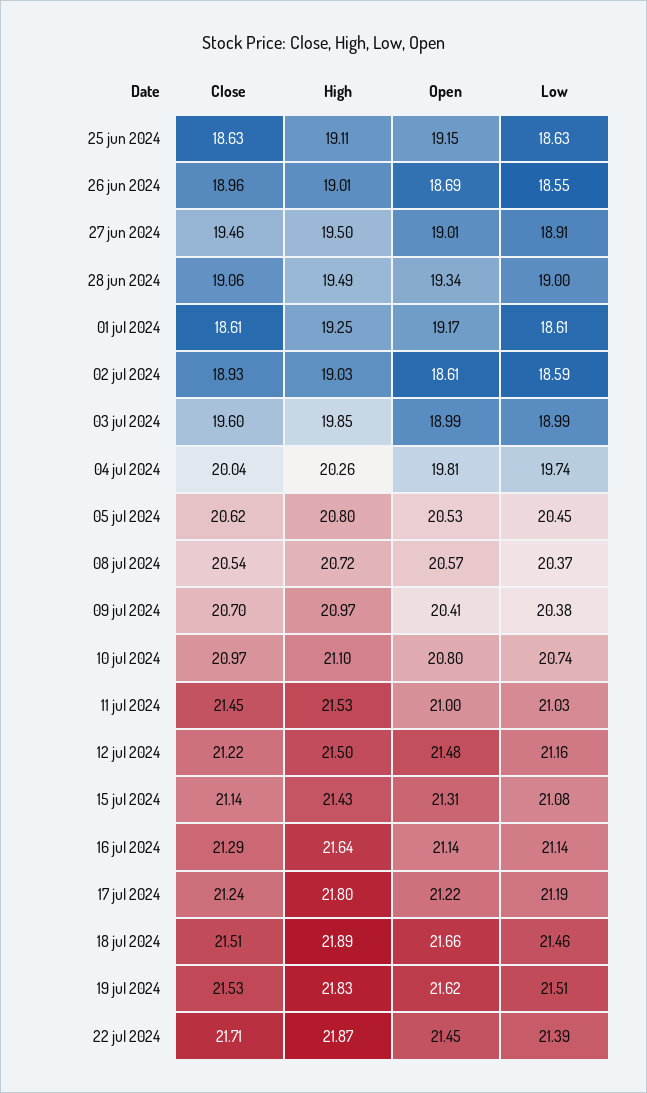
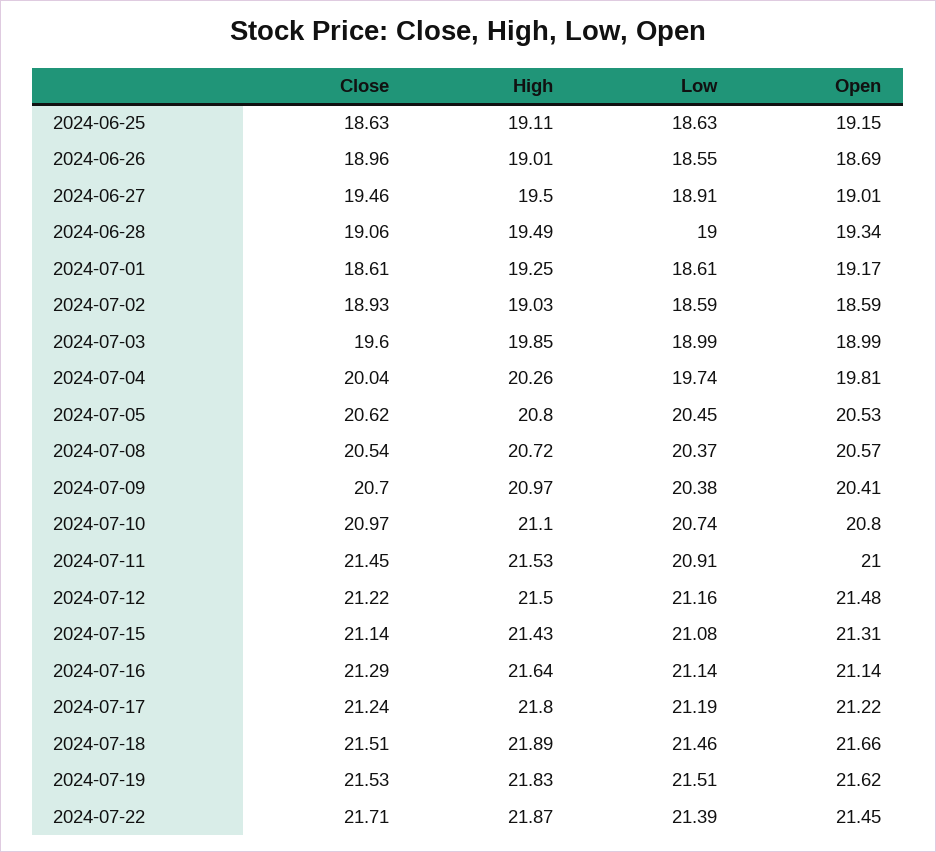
Open, 02 jul 2024: 18.61 -> 18.59
Low, 11 jul 2024: 21.03 -> 20.91

